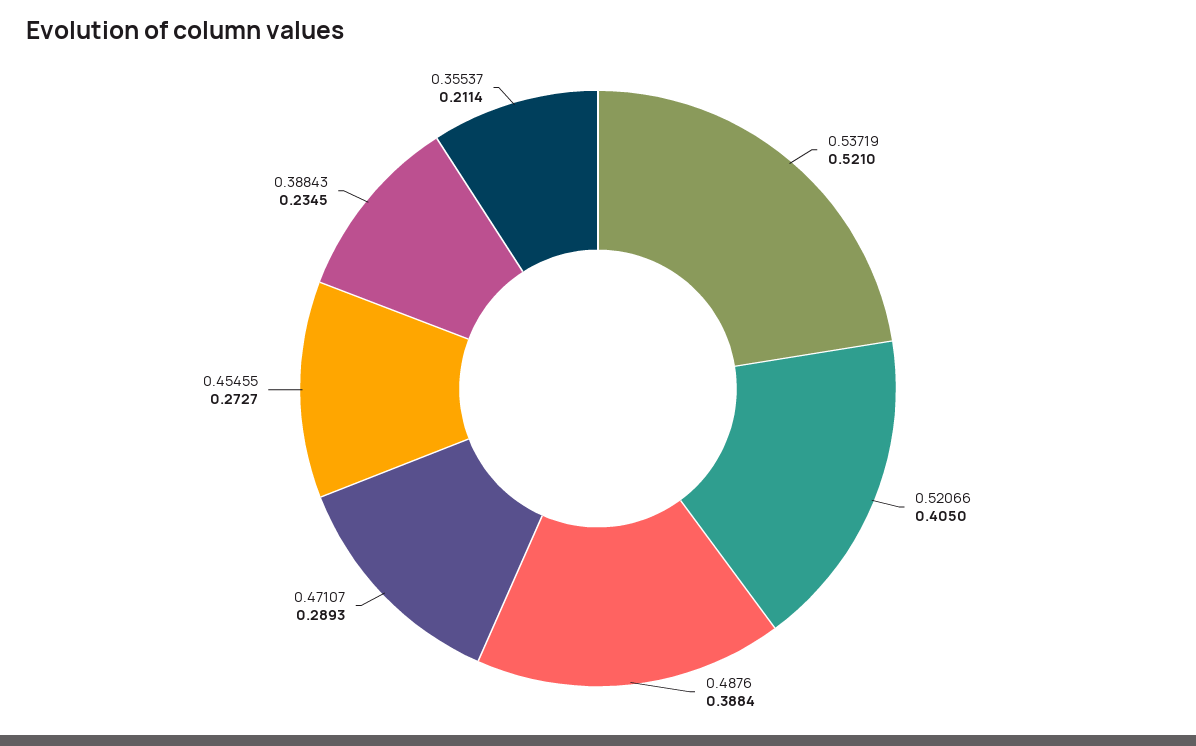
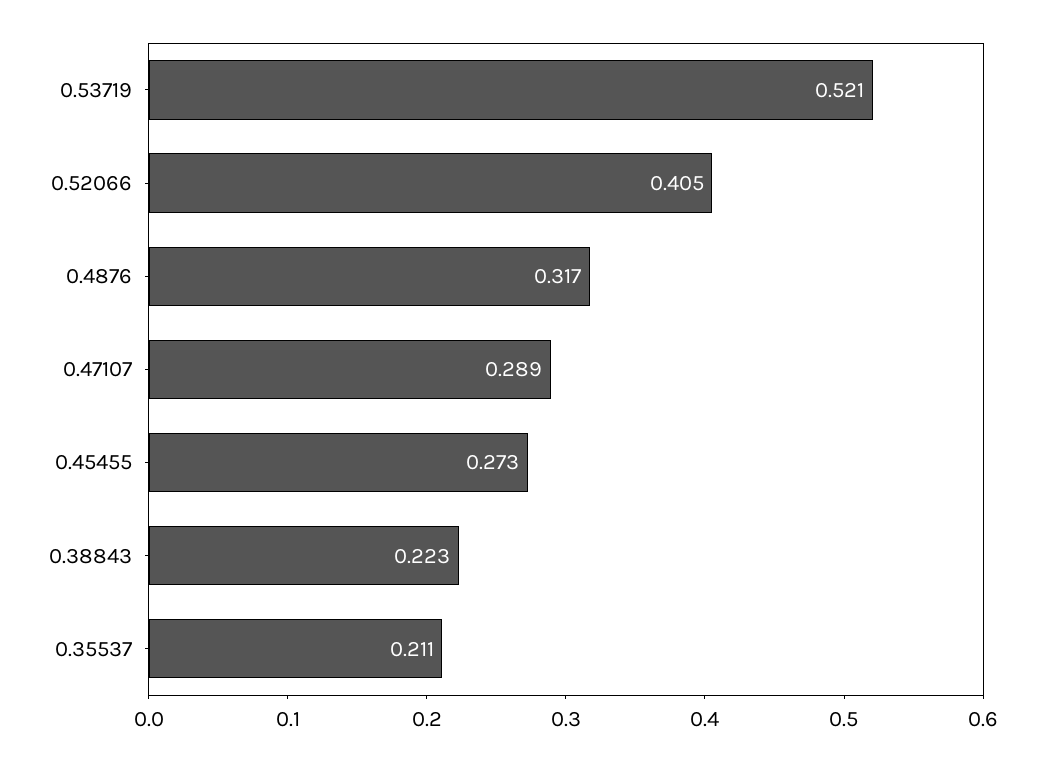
0.4876: 0.3884 -> 0.317
0.38843: 0.2345 -> 0.223

